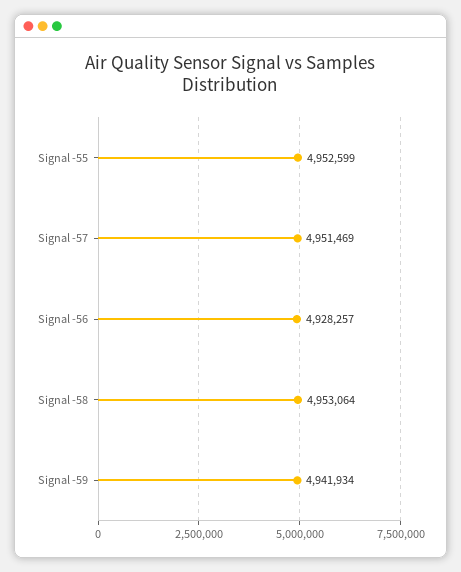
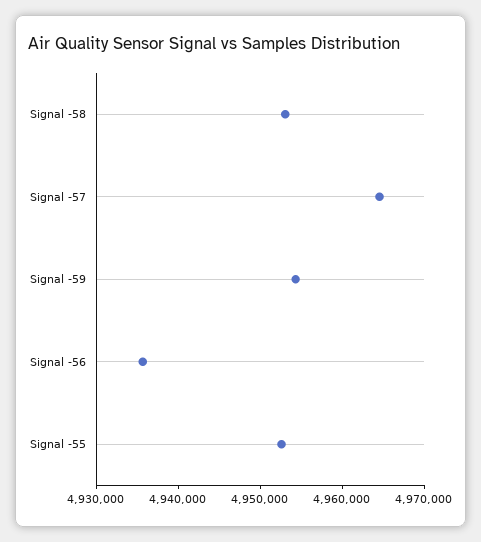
Signal -57: 4951469 -> 4964000
Signal -56: 4928257 -> 4936000
Signal -59: 4941934 -> 4954000

